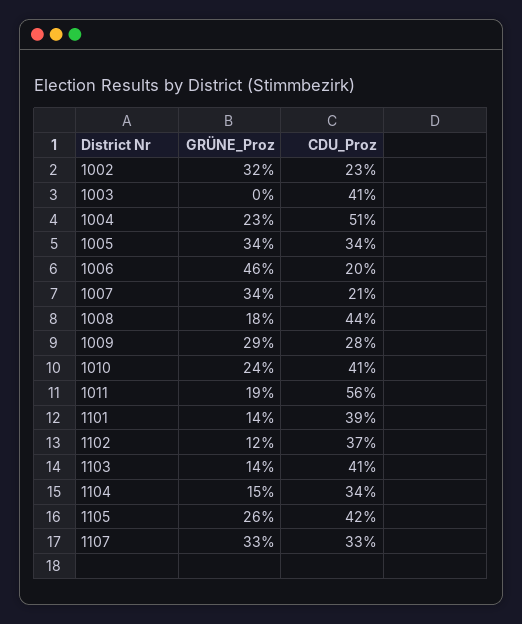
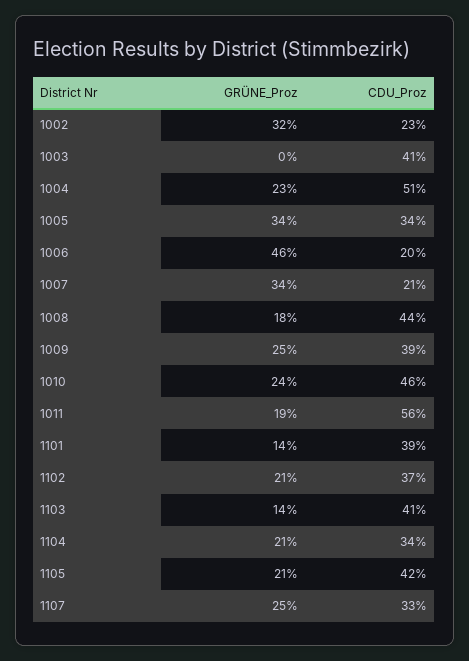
GRÜNE_Proz, 1009: 29 -> 25
CDU_Proz, 1009: 28 -> 39
CDU_Proz, 1010: 41 -> 46
GRÜNE_Proz, 1102: 12 -> 21
GRÜNE_Proz, 1104: 15 -> 21
GRÜNE_Proz, 1105: 26 -> 21
GRÜNE_Proz, 1107: 33 -> 25

